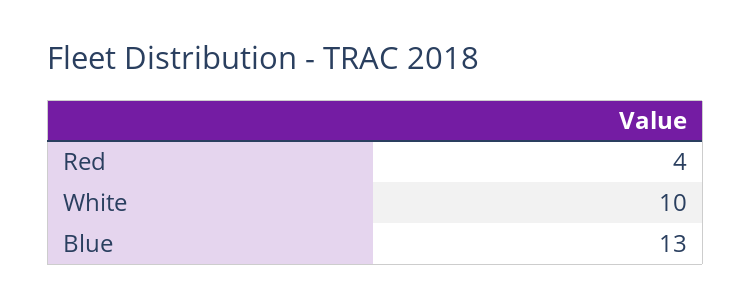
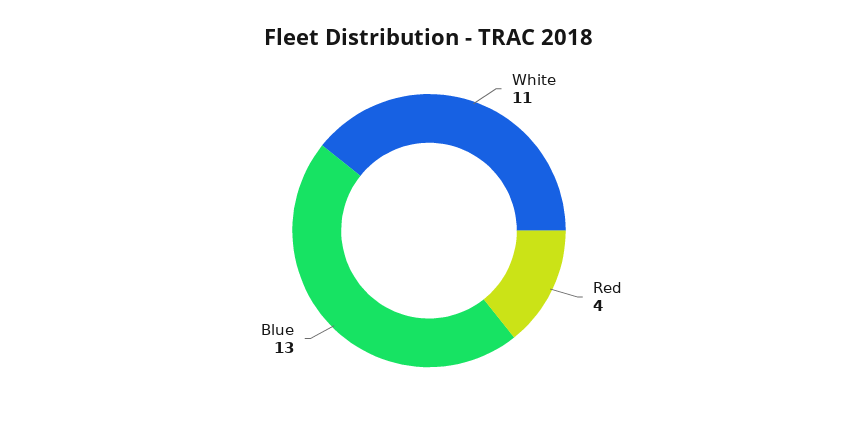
White: 10 -> 11

